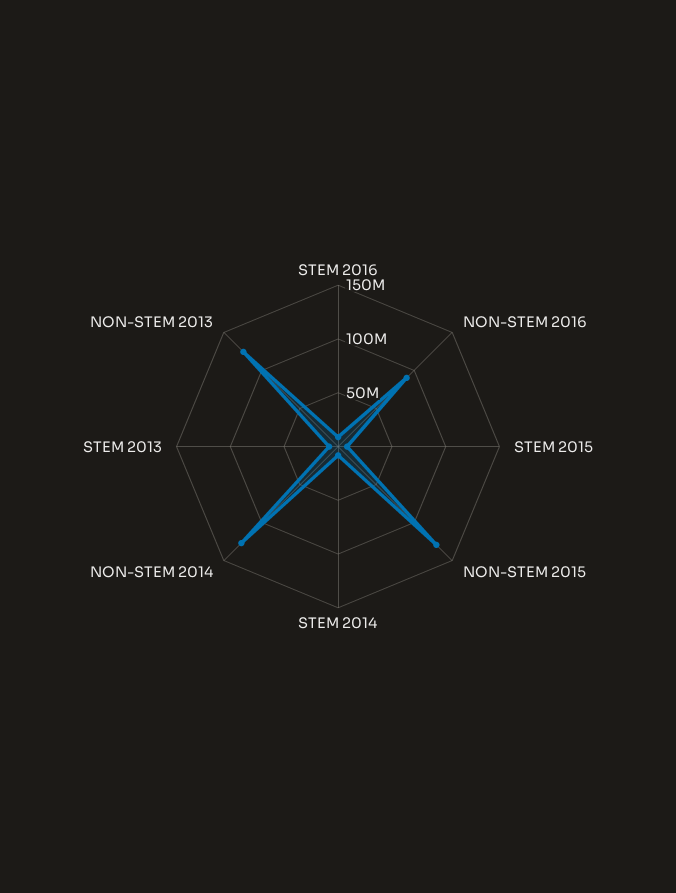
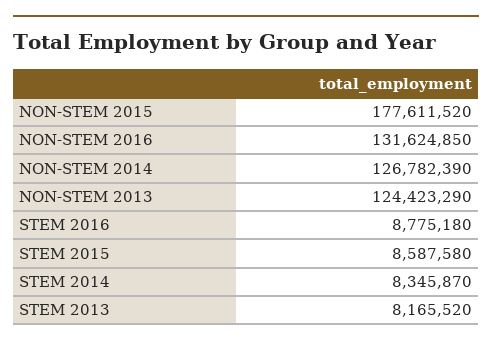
NON-STEM 2016: 90000000 -> 131624850
NON-STEM 2015: 130000000 -> 177611520

